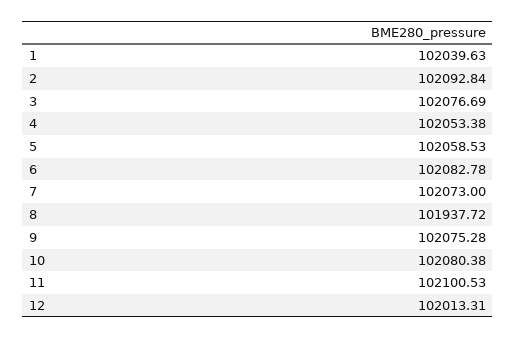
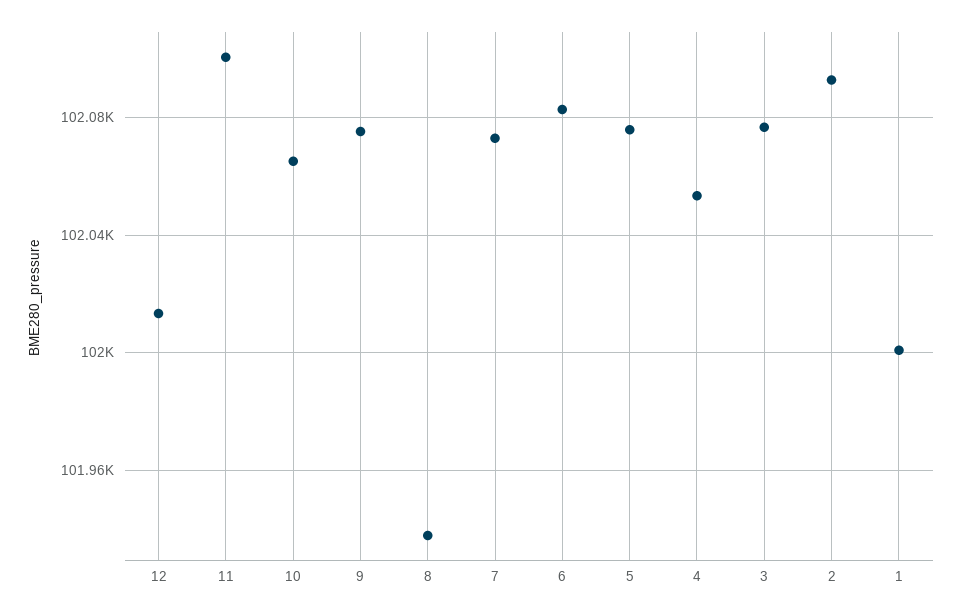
1: 102039.63 -> 102000
5: 102058.53 -> 102075
10: 102080.38 -> 102065

